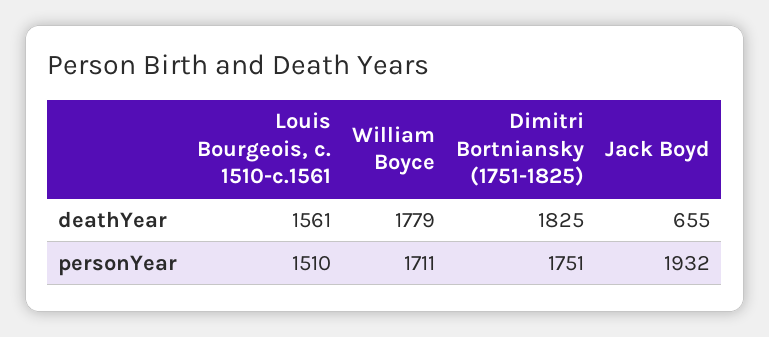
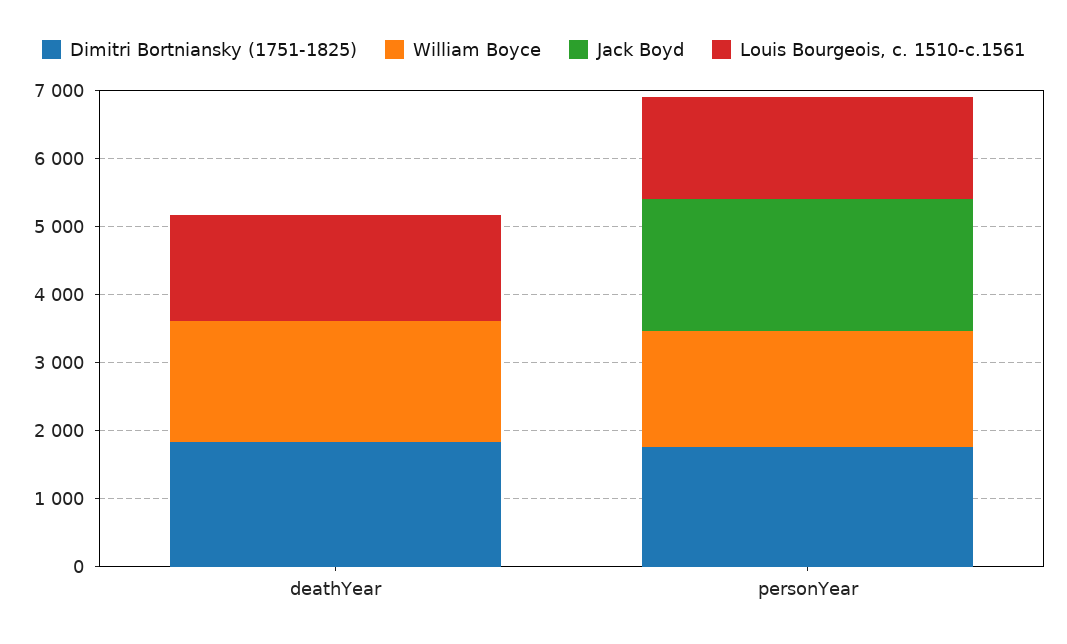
Jack Boyd, deathYear: 655 -> 0

